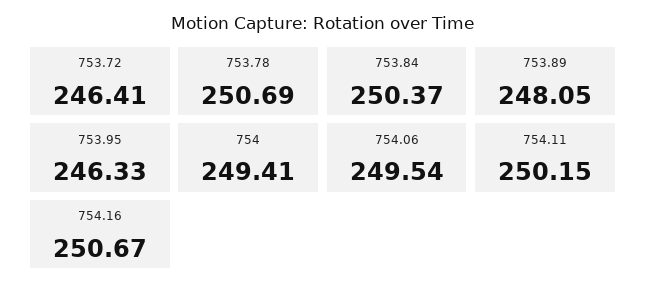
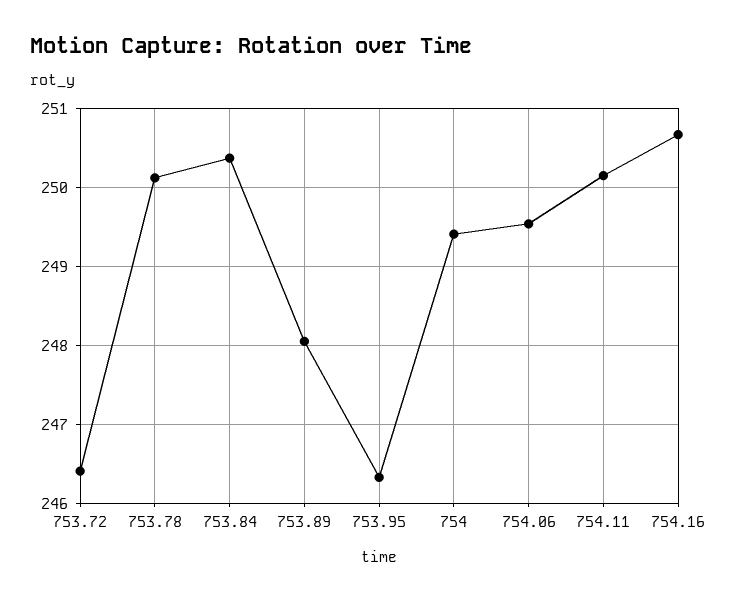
753.78: 250.69 -> 250.1

